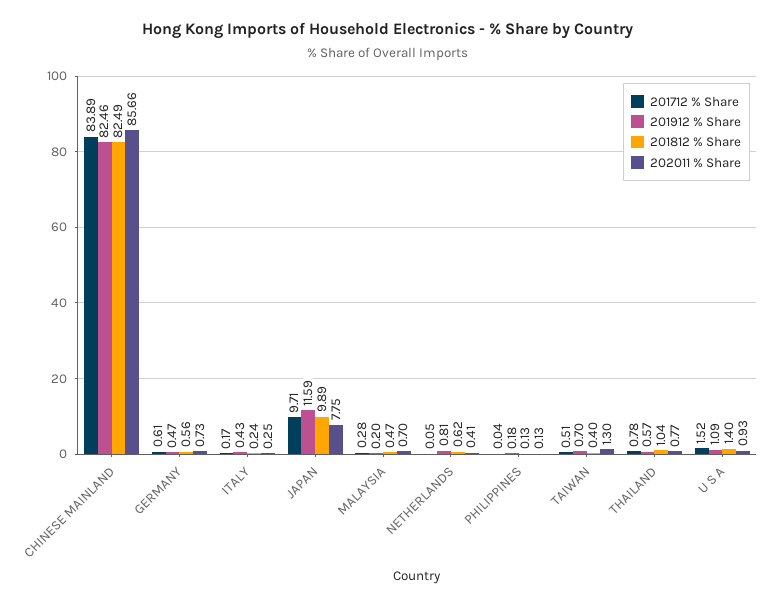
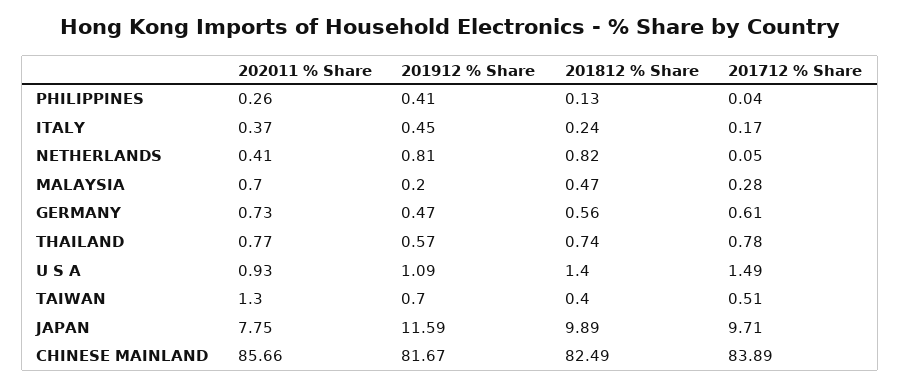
201912 % Share, CHINESE MAINLAND: 82.46 -> 81.67
201912 % Share, ITALY: 0.43 -> 0.45
202011 % Share, ITALY: 0.25 -> 0.37
201812 % Share, NETHERLANDS: 0.62 -> 0.82
201912 % Share, PHILIPPINES: 0.18 -> 0.41
202011 % Share, PHILIPPINES: 0.13 -> 0.26
201812 % Share, THAILAND: 1.04 -> 0.74
201712 % Share, U S A: 1.52 -> 1.49

